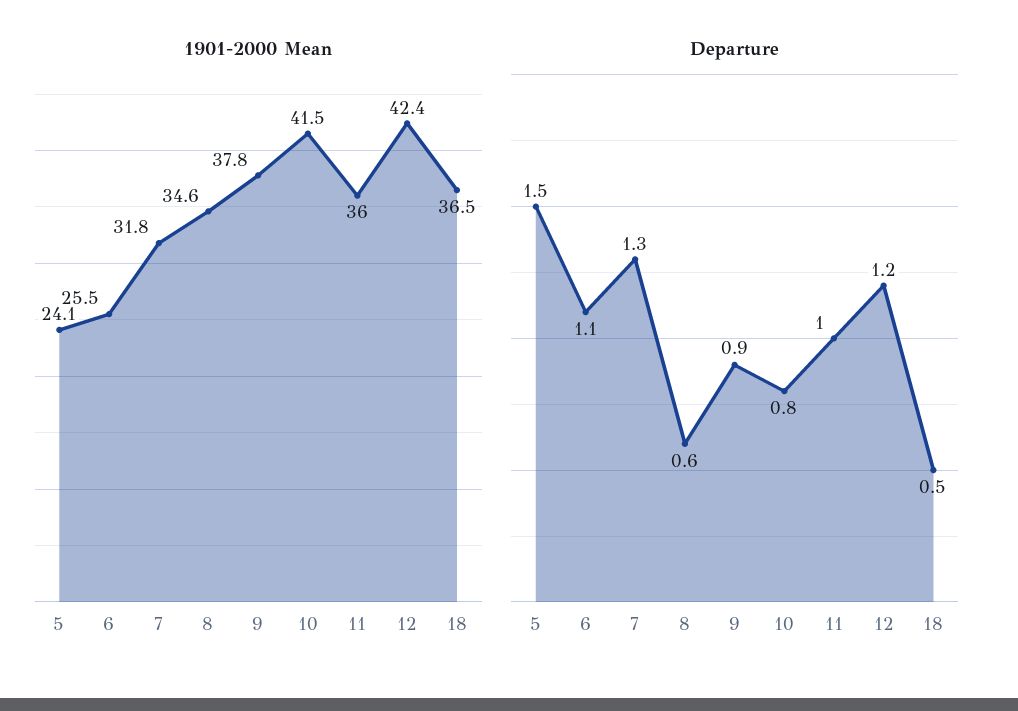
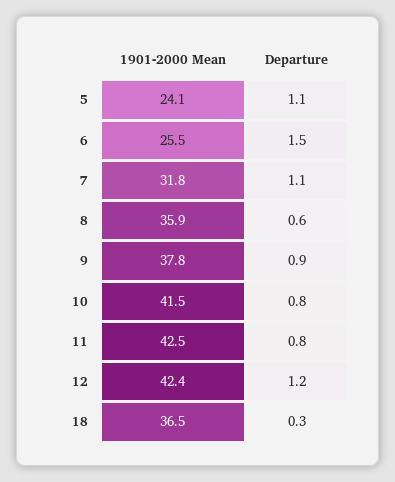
1901-2000 Mean, 8: 34.6 -> 35.9
1901-2000 Mean, 11: 36 -> 42.5
Departure, 5: 1.5 -> 1.1
Departure, 6: 1.1 -> 1.5
Departure, 7: 1.3 -> 1.1
Departure, 11: 1 -> 0.8
Departure, 18: 0.5 -> 0.3

